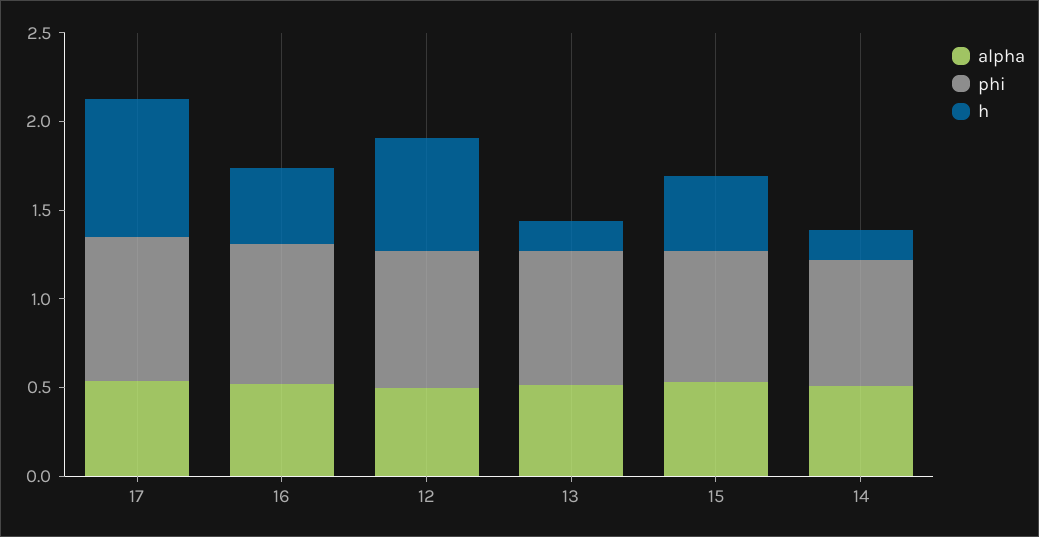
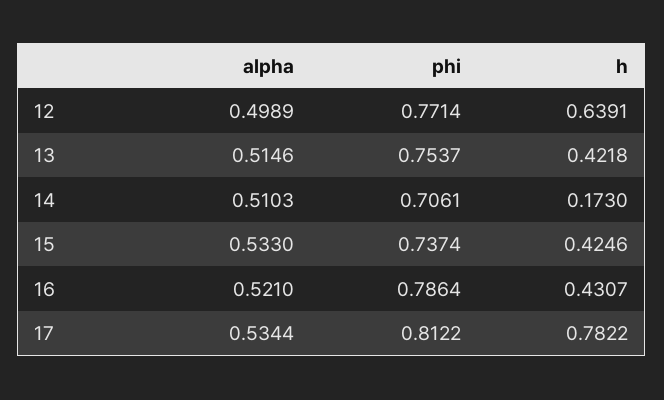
h, 13: 0.2 -> 0.4218

